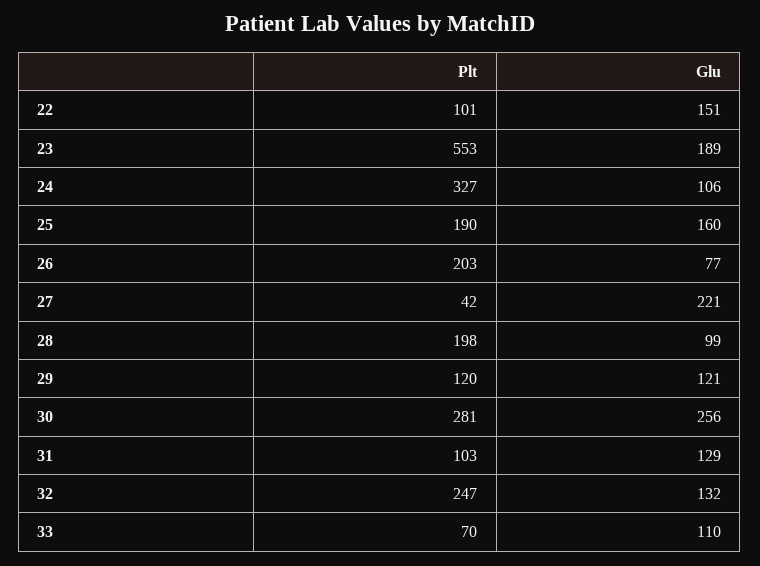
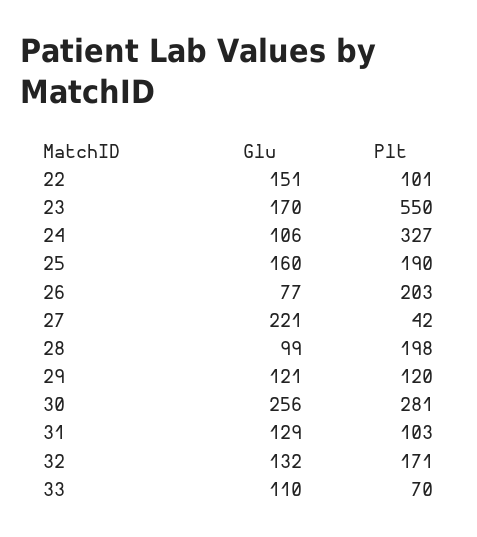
Plt, 23: 553 -> 550
Glu, 23: 189 -> 170
Plt, 32: 247 -> 171

